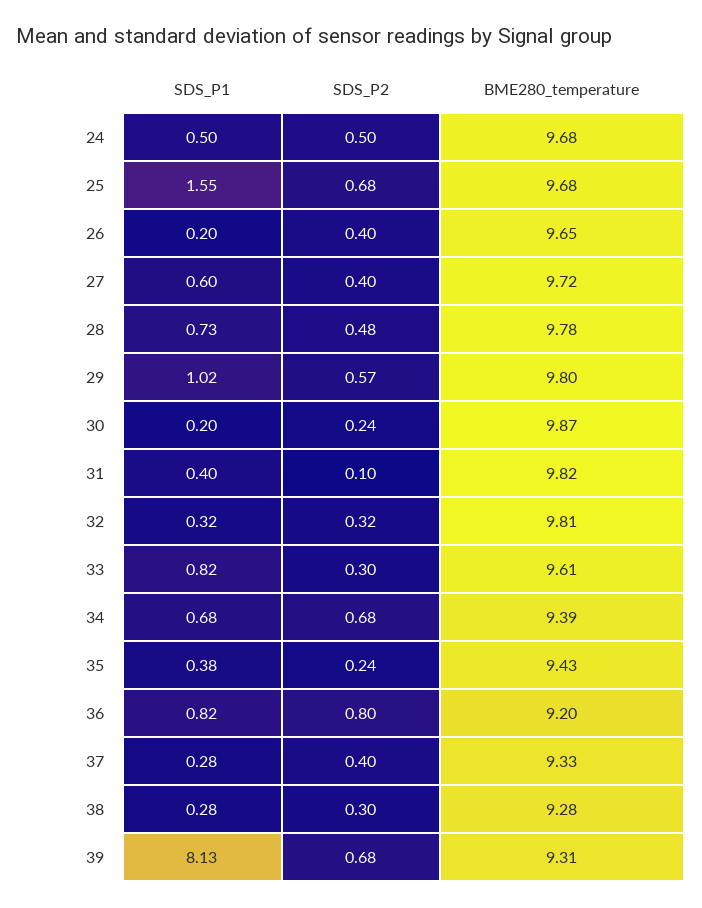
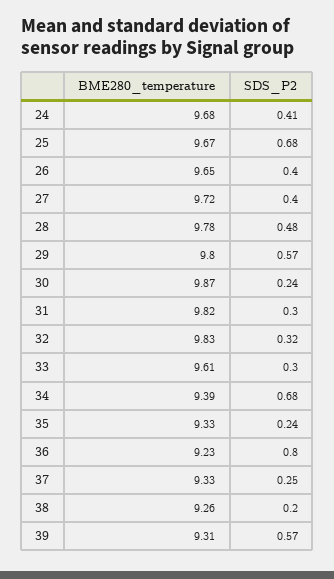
SDS_P1, 24: 0.5 -> none
SDS_P2, 24: 0.5 -> 0.41
SDS_P1, 25: 1.55 -> none
BME280_temperature, 25: 9.68 -> 9.67
SDS_P1, 26: 0.2 -> none
SDS_P1, 27: 0.6 -> none
SDS_P1, 28: 0.73 -> none
SDS_P1, 29: 1.02 -> none
SDS_P1, 30: 0.2 -> none
SDS_P1, 31: 0.4 -> none
SDS_P2, 31: 0.1 -> 0.3
SDS_P1, 32: 0.32 -> none
BME280_temperature, 32: 9.81 -> 9.83
SDS_P1, 33: 0.82 -> none
SDS_P1, 34: 0.68 -> none
SDS_P1, 35: 0.38 -> none
BME280_temperature, 35: 9.43 -> 9.33
SDS_P1, 36: 0.82 -> none
BME280_temperature, 36: 9.2 -> 9.23
SDS_P1, 37: 0.28 -> none
SDS_P2, 37: 0.4 -> 0.25
SDS_P1, 38: 0.28 -> none
SDS_P2, 38: 0.3 -> 0.2
BME280_temperature, 38: 9.28 -> 9.26
SDS_P1, 39: 8.13 -> none
SDS_P2, 39: 0.68 -> 0.57

